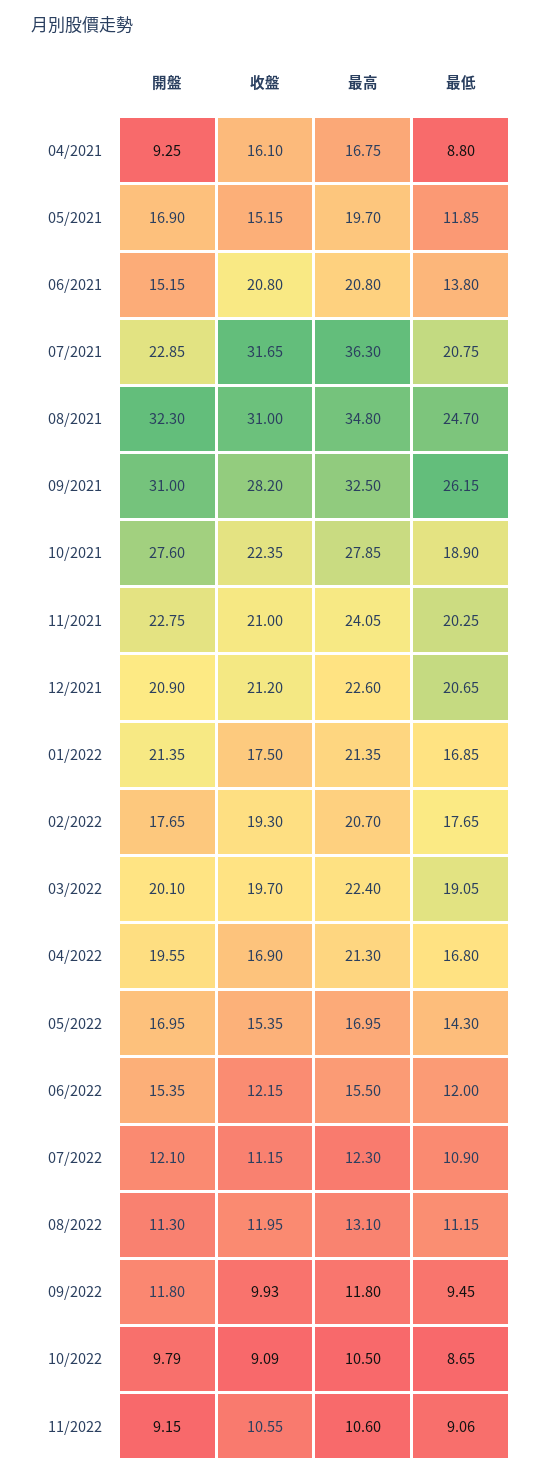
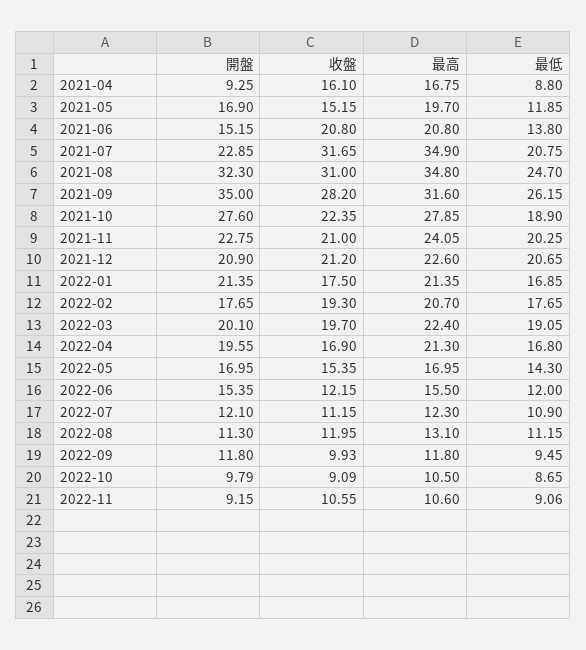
最高, 07/2021: 36.3 -> 34.9
開盤, 09/2021: 31 -> 35
最高, 09/2021: 32.5 -> 31.6

